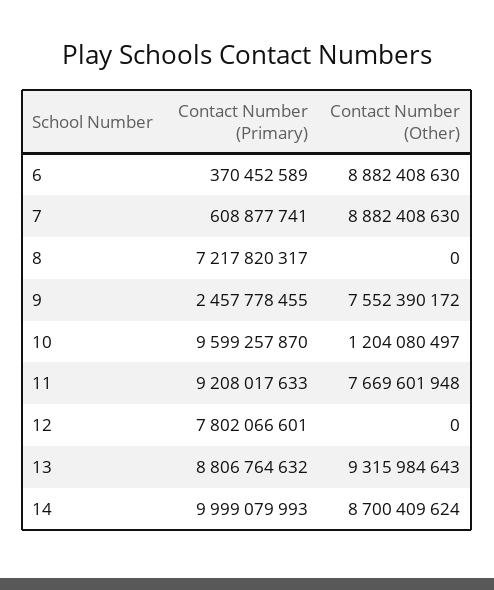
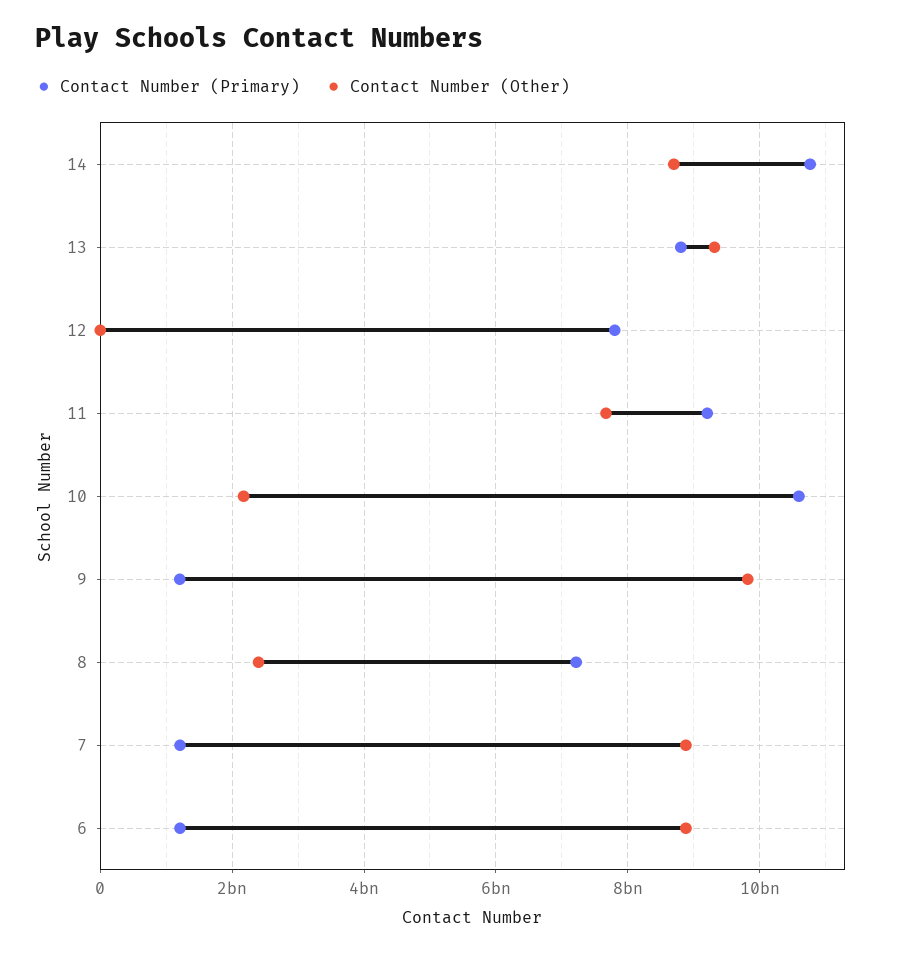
Contact Number (Primary), 6: 370452589 -> 1200000000
Contact Number (Primary), 7: 608877741 -> 1200000000
Contact Number (Other), 8: 0 -> 2400000000
Contact Number (Primary), 9: 2457778455 -> 1200000000
Contact Number (Other), 9: 7552390172 -> 9800000000
Contact Number (Primary), 10: 9599257870 -> 10600000000
Contact Number (Other), 10: 1204080497 -> 2200000000
Contact Number (Primary), 14: 9999079993 -> 10800000000

